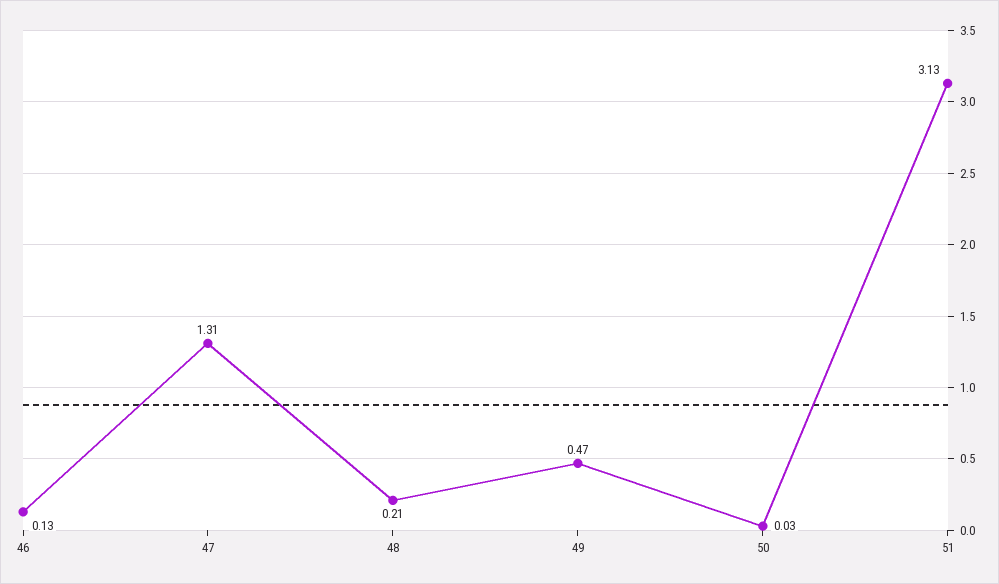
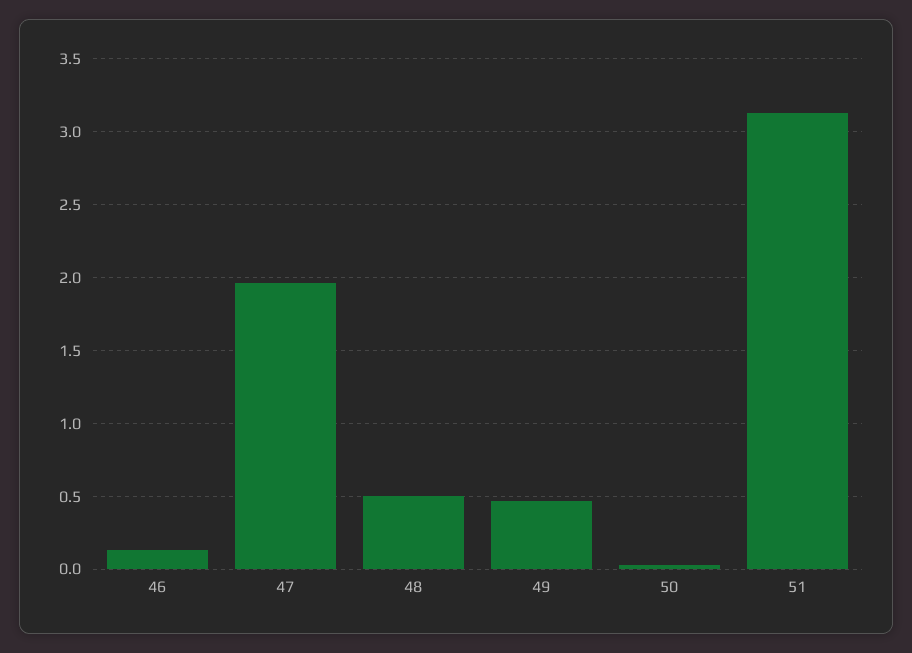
47: 1.31 -> 1.95
48: 0.21 -> 0.5

